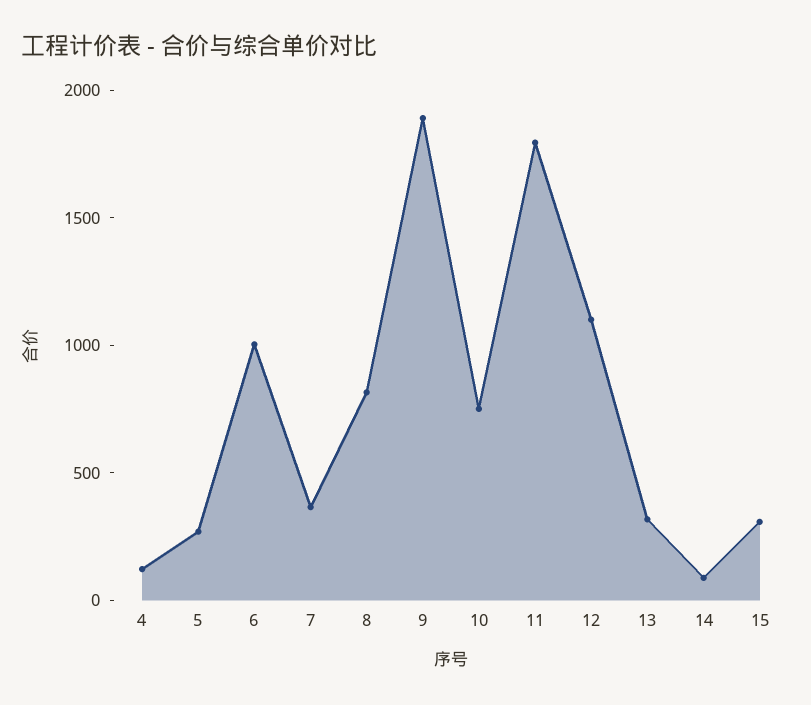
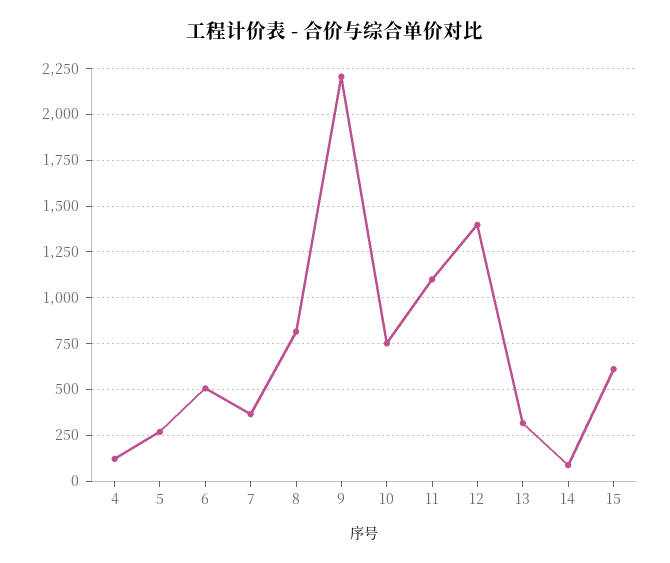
6: 1000 -> 500
9: 1900 -> 2200
11: 1800 -> 1100
12: 1100 -> 1400
15: 300 -> 600

